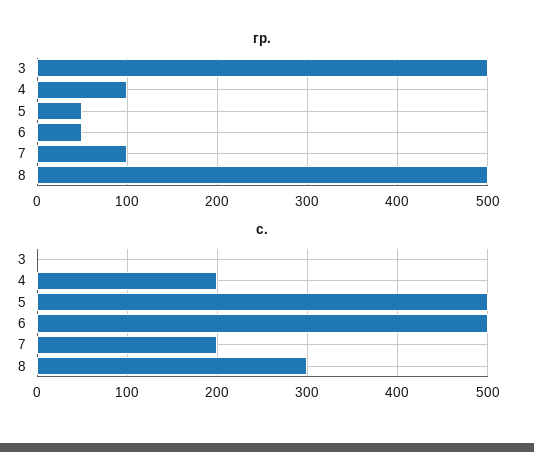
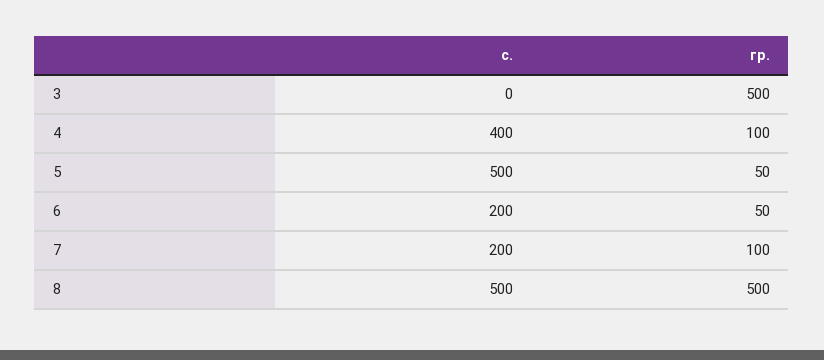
с., 4: 200 -> 400
с., 6: 500 -> 200
с., 8: 300 -> 500

